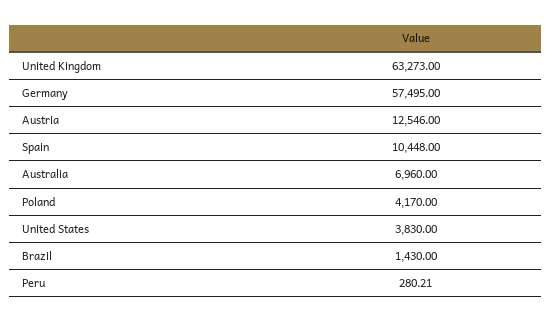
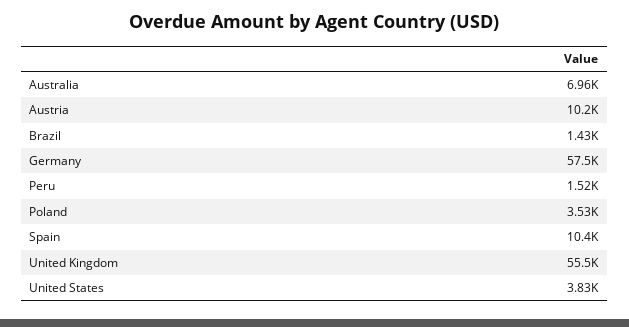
United Kingdom: 63273 -> 55500
Austria: 12546 -> 10200
Poland: 4170 -> 3530
Peru: 280.21 -> 1520

